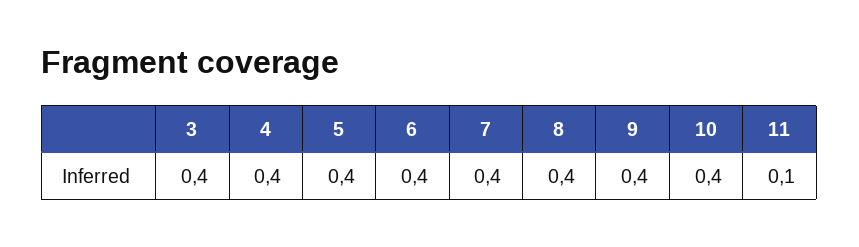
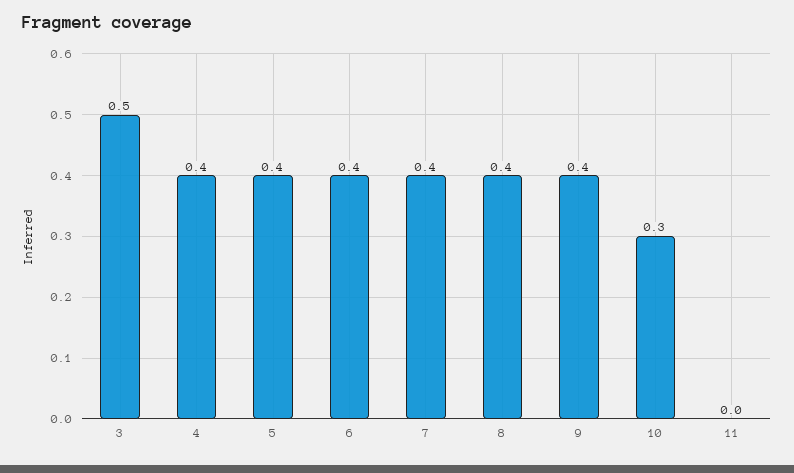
3: 0.4 -> 0.5
10: 0.4 -> 0.3
11: 0.1 -> 0

